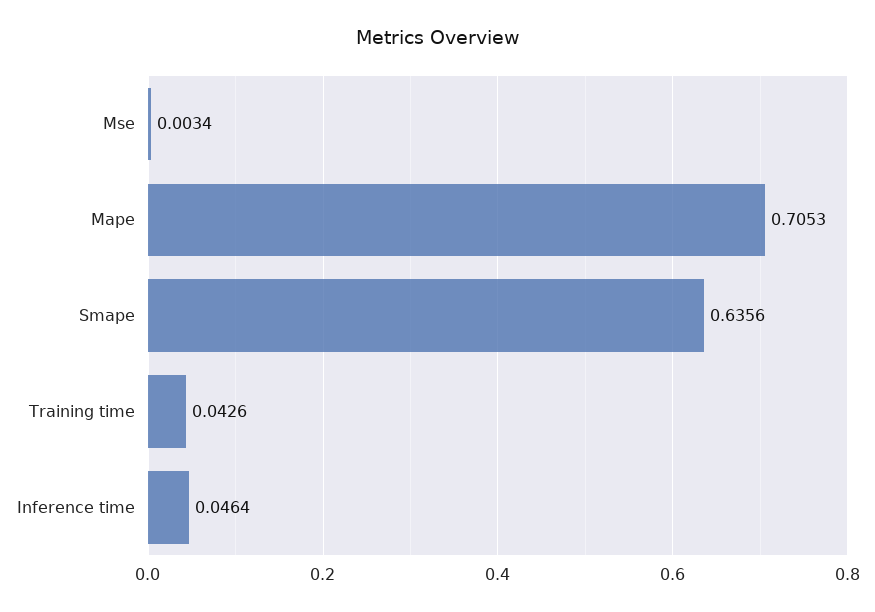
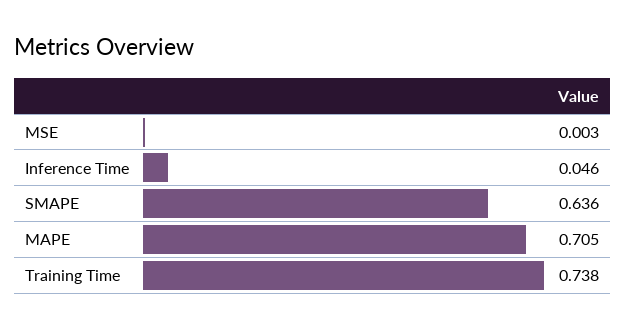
Training time: 0.0426 -> 0.738

